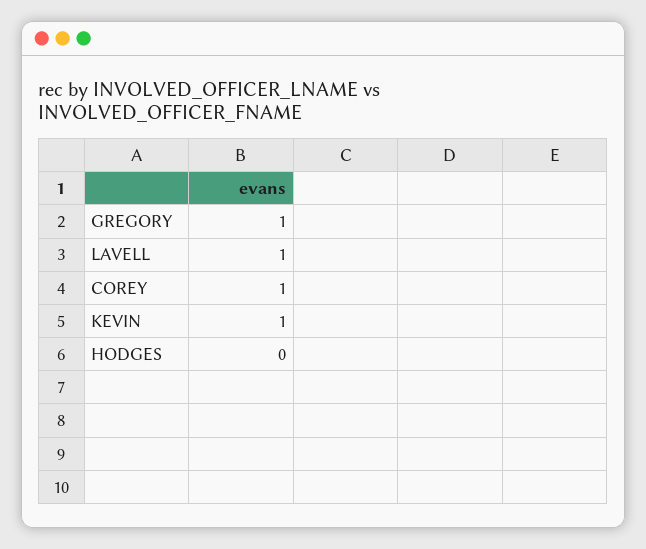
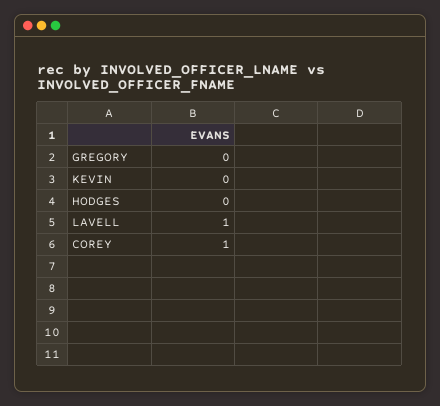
GREGORY: 1 -> 0
KEVIN: 1 -> 0

